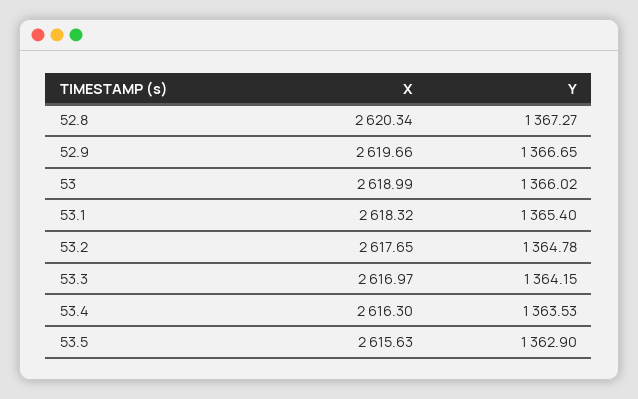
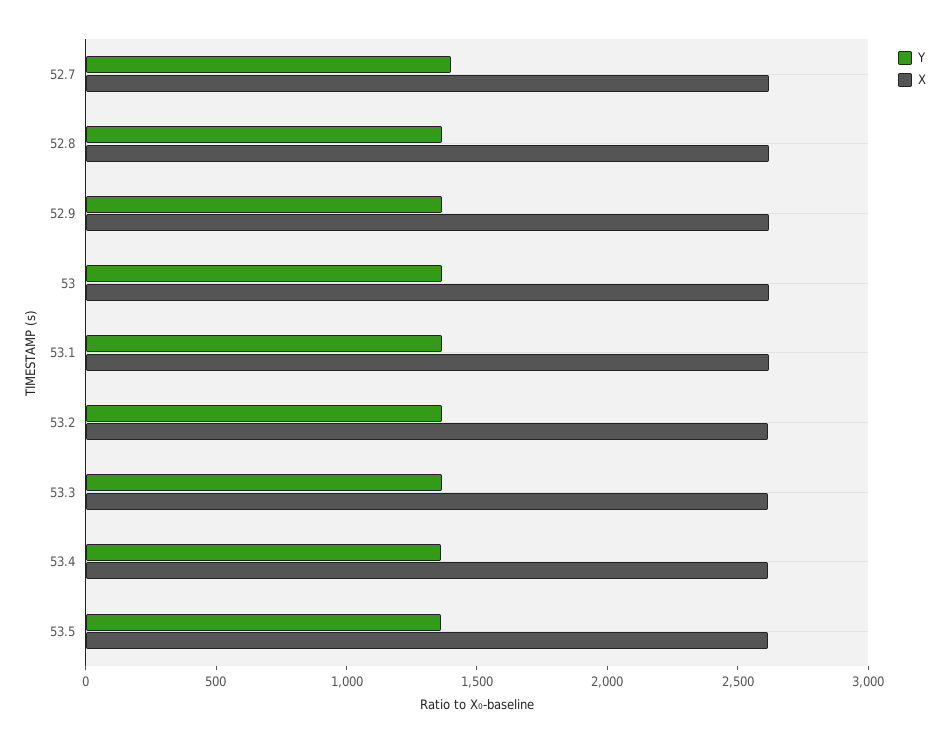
Y, 52.7: none -> 1400
X, 52.7: none -> 2600

